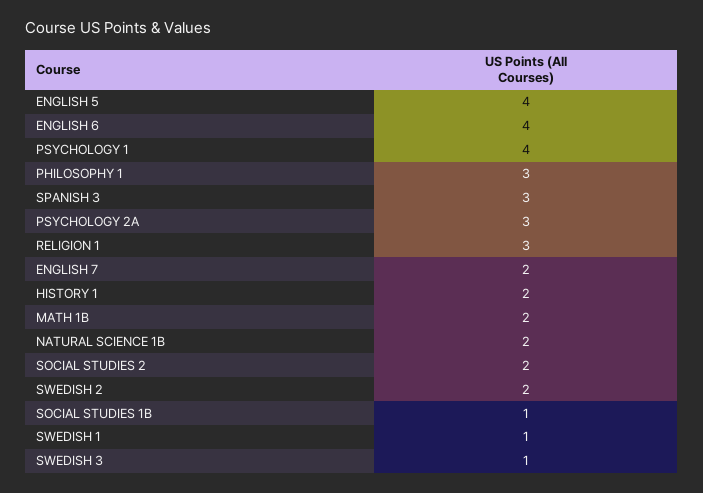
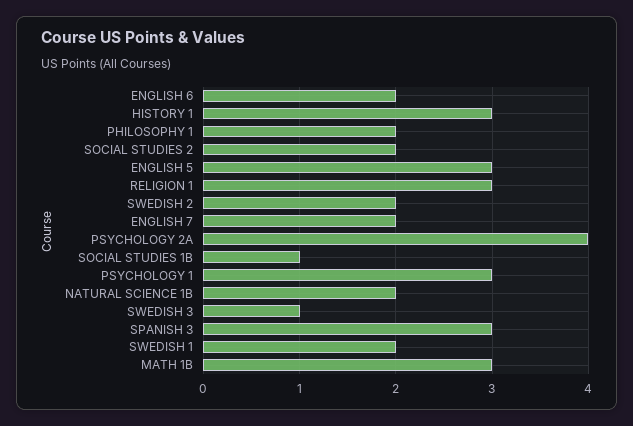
ENGLISH 5: 4 -> 3
ENGLISH 6: 4 -> 2
PSYCHOLOGY 1: 4 -> 3
PHILOSOPHY 1: 3 -> 2
PSYCHOLOGY 2A: 3 -> 4
HISTORY 1: 2 -> 3
MATH 1B: 2 -> 3
SWEDISH 1: 1 -> 2

